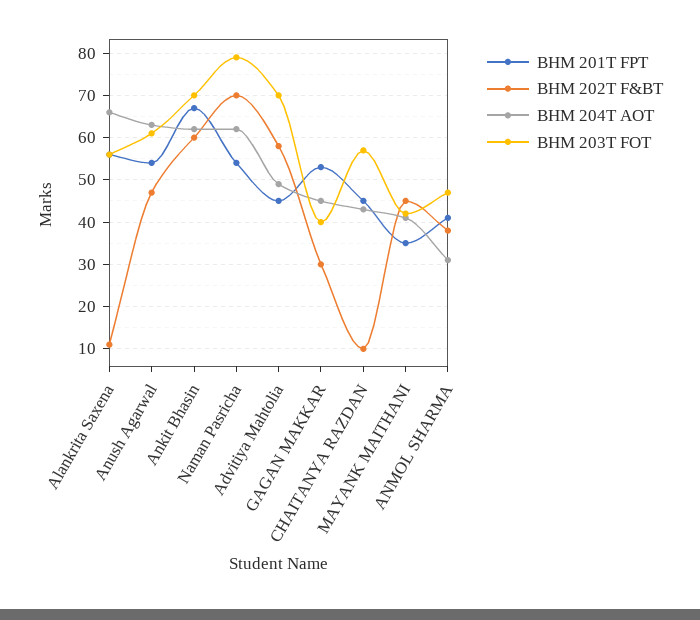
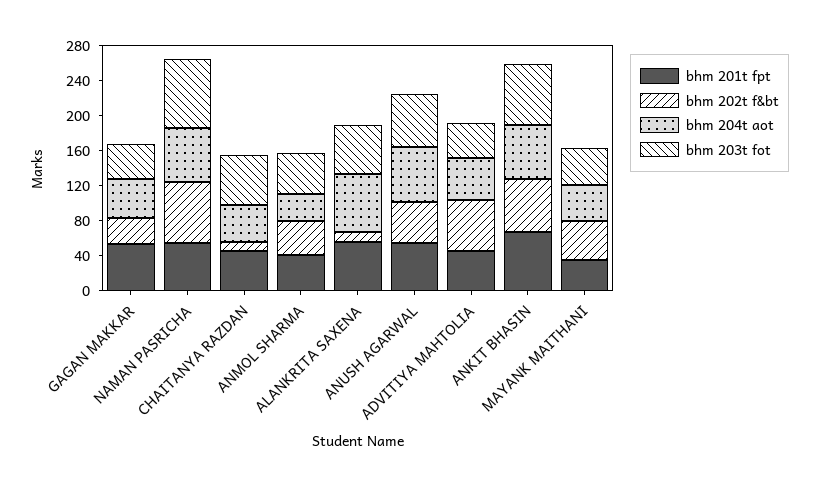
BHM 203T FOT, Advitiya Mahtolia: 70 -> 40

